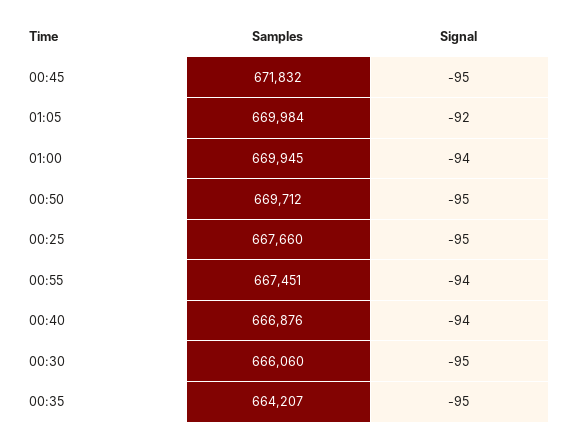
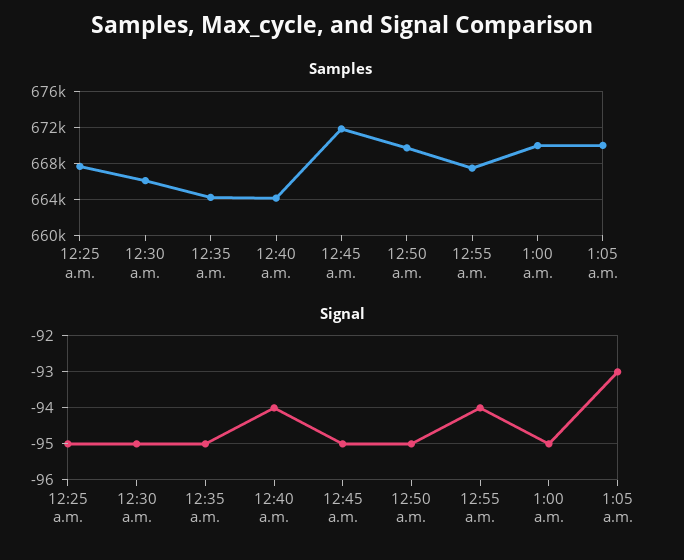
Signal, 01:05: -92 -> -93
Signal, 01:00: -94 -> -95
Samples, 00:40: 666876 -> 664000

